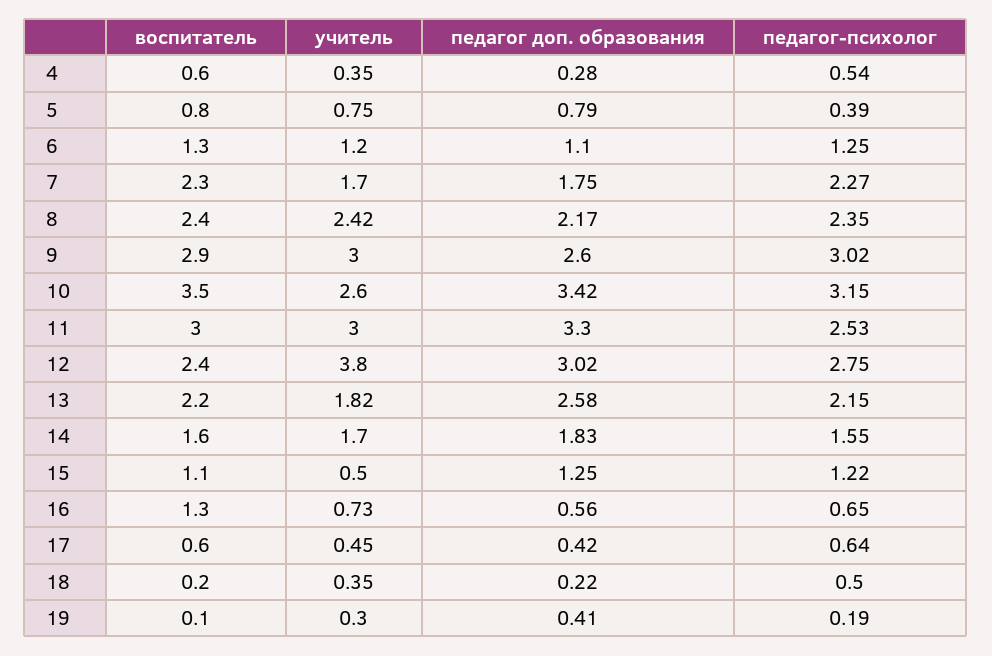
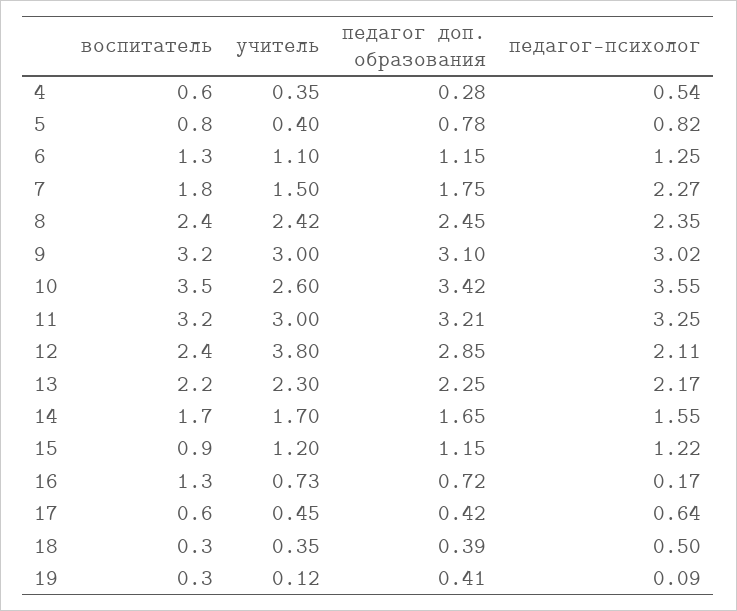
учитель, 5: 0.75 -> 0.4
педагог доп. образования, 5: 0.79 -> 0.78
педагог-психолог, 5: 0.39 -> 0.82
учитель, 6: 1.2 -> 1.1
педагог доп. образования, 6: 1.1 -> 1.15
воспитатель, 7: 2.3 -> 1.8
учитель, 7: 1.7 -> 1.5
педагог доп. образования, 8: 2.17 -> 2.45
воспитатель, 9: 2.9 -> 3.2
педагог доп. образования, 9: 2.6 -> 3.1
педагог-психолог, 10: 3.15 -> 3.55
воспитатель, 11: 3 -> 3.2
педагог доп. образования, 11: 3.3 -> 3.21
педагог-психолог, 11: 2.53 -> 3.25
педагог доп. образования, 12: 3.02 -> 2.85
педагог-психолог, 12: 2.75 -> 2.11
учитель, 13: 1.82 -> 2.3
педагог доп. образования, 13: 2.58 -> 2.25
педагог-психолог, 13: 2.15 -> 2.17
воспитатель, 14: 1.6 -> 1.7
педагог доп. образования, 14: 1.83 -> 1.65
воспитатель, 15: 1.1 -> 0.9
учитель, 15: 0.5 -> 1.2
педагог доп. образования, 15: 1.25 -> 1.15
педагог доп. образования, 16: 0.56 -> 0.72
педагог-психолог, 16: 0.65 -> 0.17
воспитатель, 18: 0.2 -> 0.3
педагог доп. образования, 18: 0.22 -> 0.39
воспитатель, 19: 0.1 -> 0.3
учитель, 19: 0.3 -> 0.12
педагог-психолог, 19: 0.19 -> 0.09

